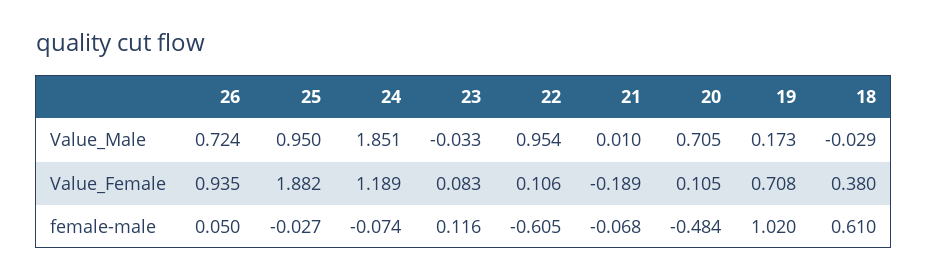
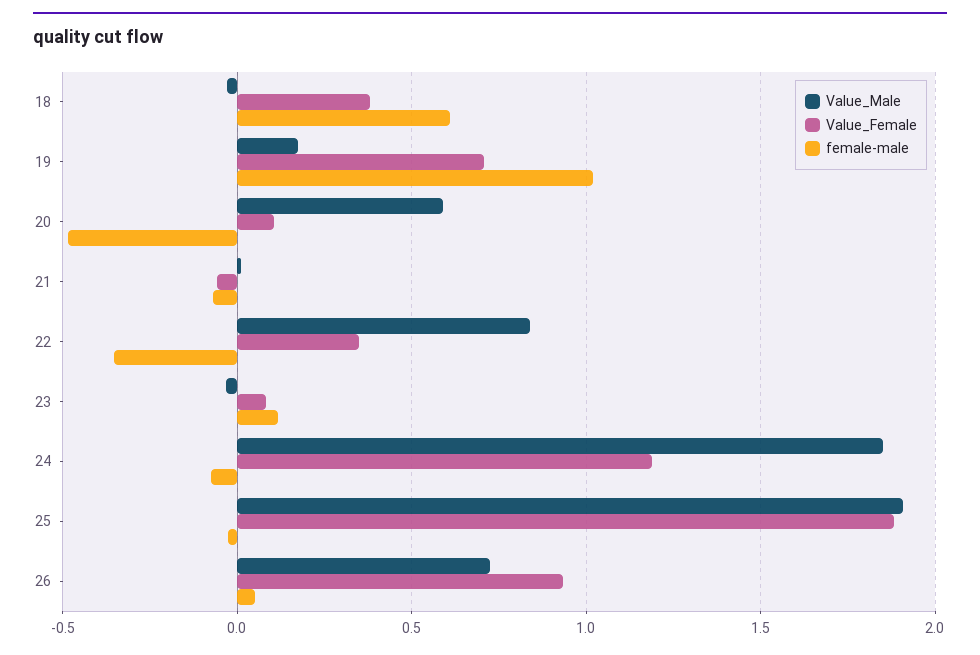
Value_Male, 25: 0.95 -> 1.9
Value_Male, 22: 0.954 -> 0.85
Value_Male, 20: 0.705 -> 0.6
Value_Female, 22: 0.106 -> 0.35
Value_Female, 21: -0.189 -> -0.05
female-male, 22: -0.605 -> -0.35

